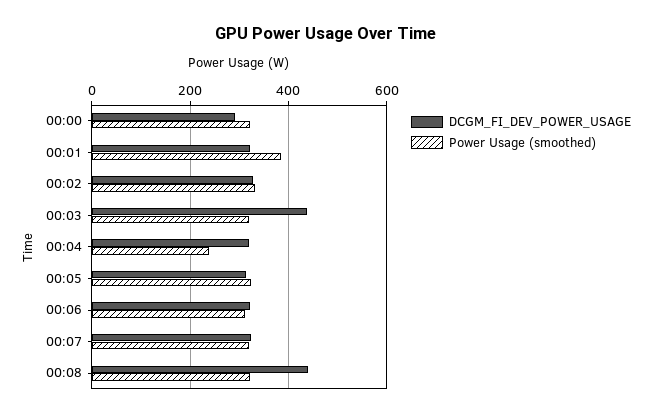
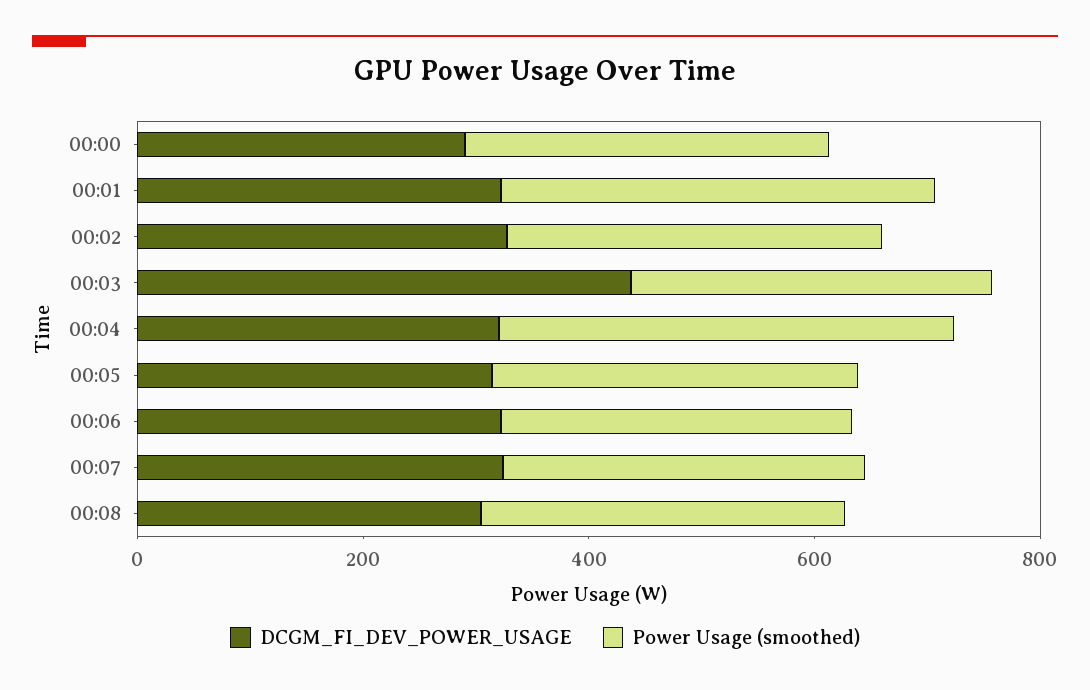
Power Usage (smoothed), 00:04: 240 -> 400
DCGM_FI_DEV_POWER_USAGE, 00:08: 440 -> 300

